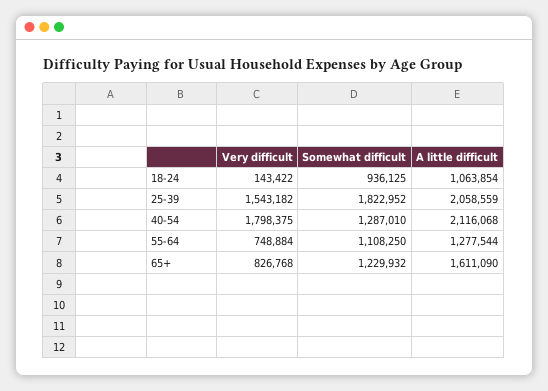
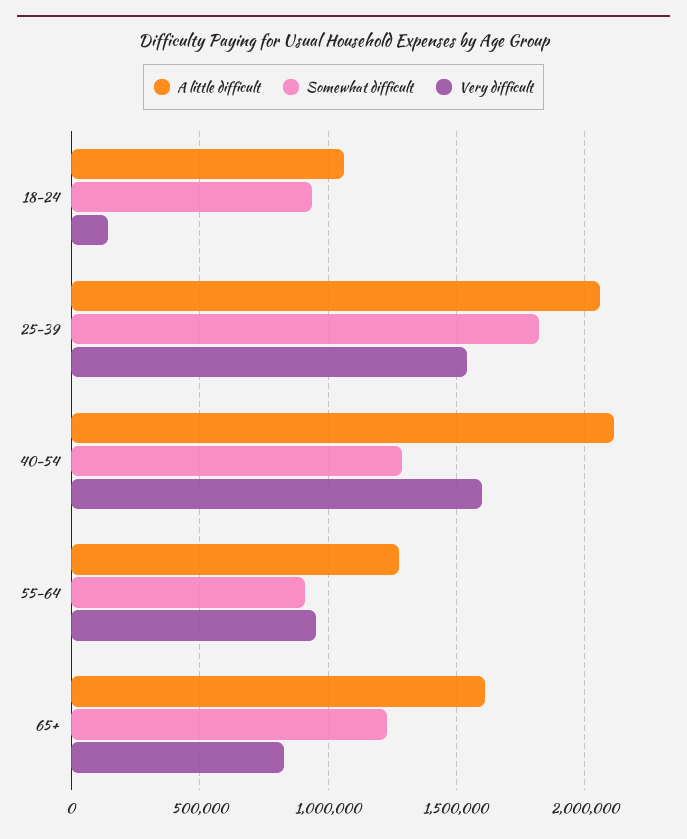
Very difficult, 40-54: 1798375 -> 1600000
Very difficult, 55-64: 748884 -> 950000
Somewhat difficult, 55-64: 1108250 -> 900000

